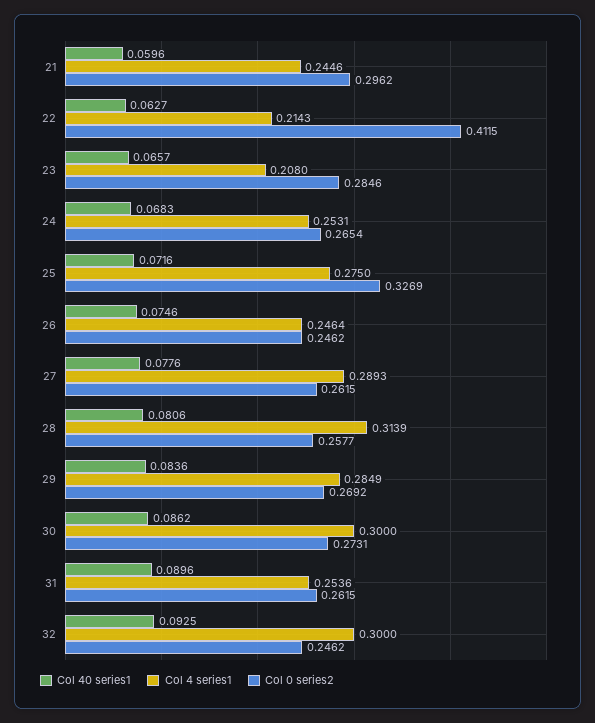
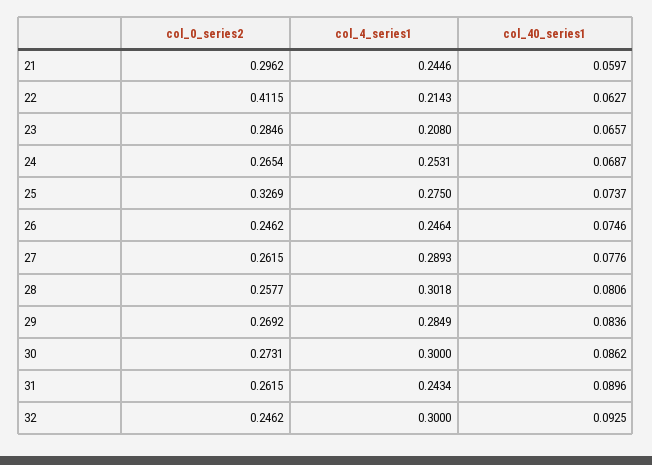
Col 40 series1, 21: 0.0596 -> 0.0597
Col 40 series1, 24: 0.0683 -> 0.0687
Col 40 series1, 25: 0.0716 -> 0.0737
Col 4 series1, 28: 0.3139 -> 0.3018
Col 4 series1, 31: 0.2536 -> 0.2434

